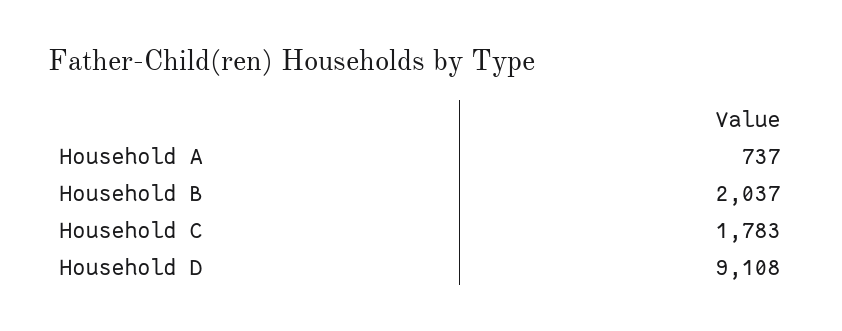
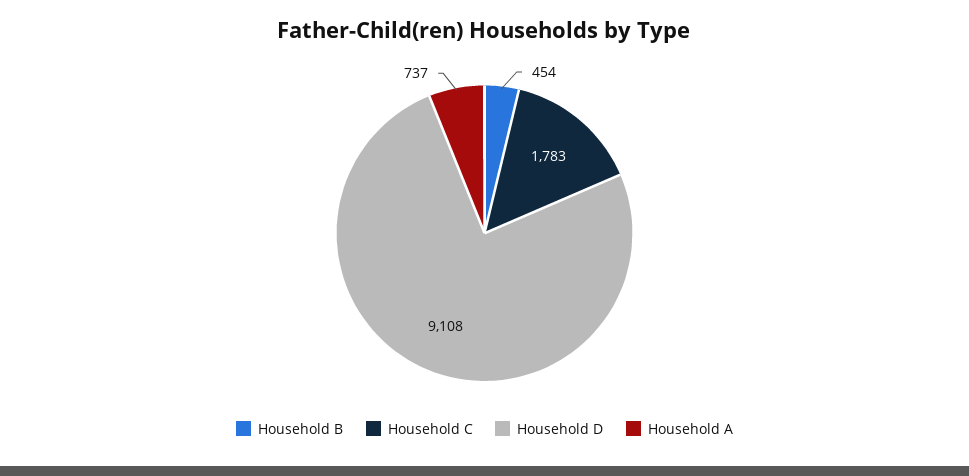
Household B: 2037 -> 454

